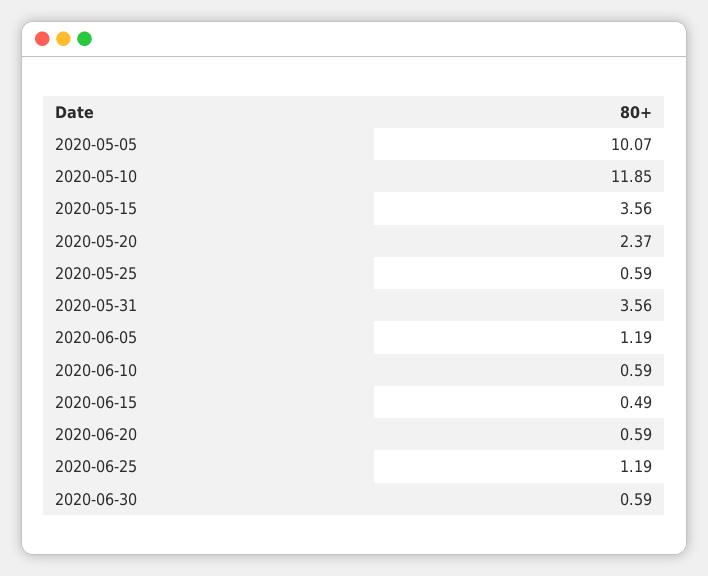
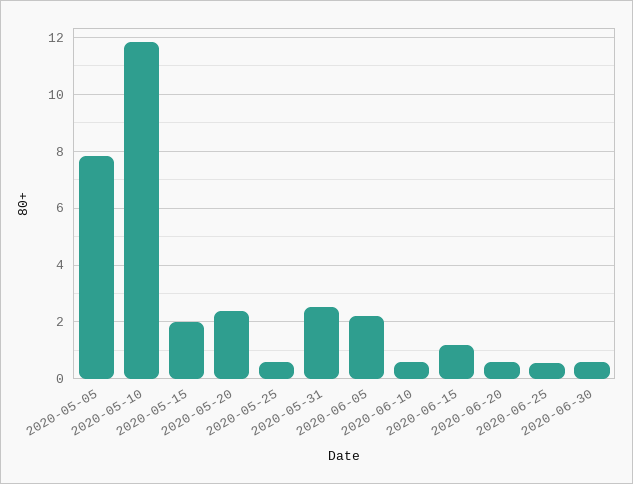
2020-05-05: 10.07 -> 7.75
2020-05-15: 3.56 -> 2
2020-05-31: 3.56 -> 2.5
2020-06-05: 1.19 -> 2.25
2020-06-15: 0.49 -> 1.25
2020-06-25: 1.19 -> 0.5

